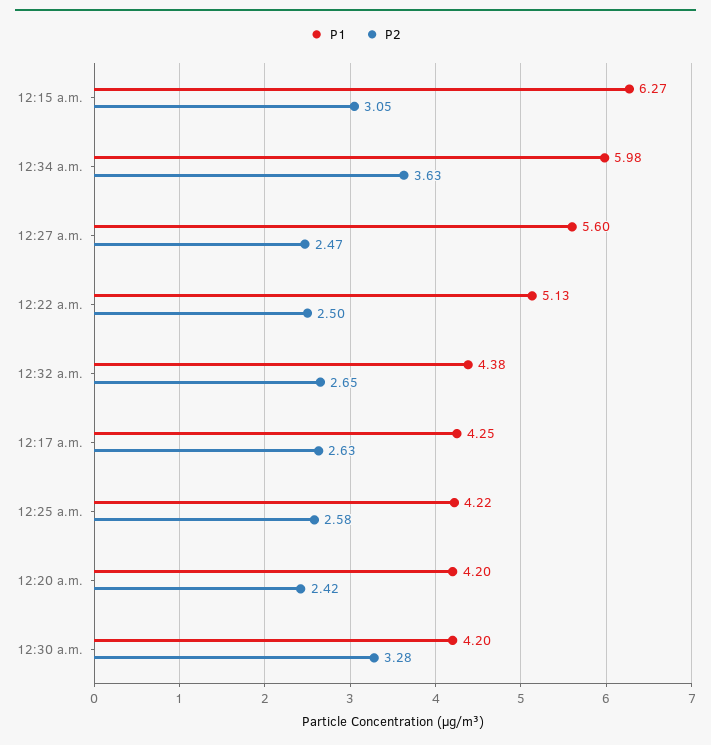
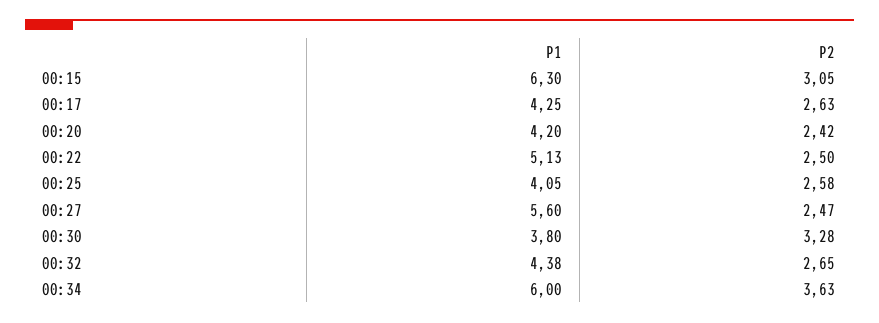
P1, 12:15 a.m.: 6.27 -> 6.3
P1, 12:34 a.m.: 5.98 -> 6
P1, 12:25 a.m.: 4.22 -> 4.05
P1, 12:30 a.m.: 4.2 -> 3.8

